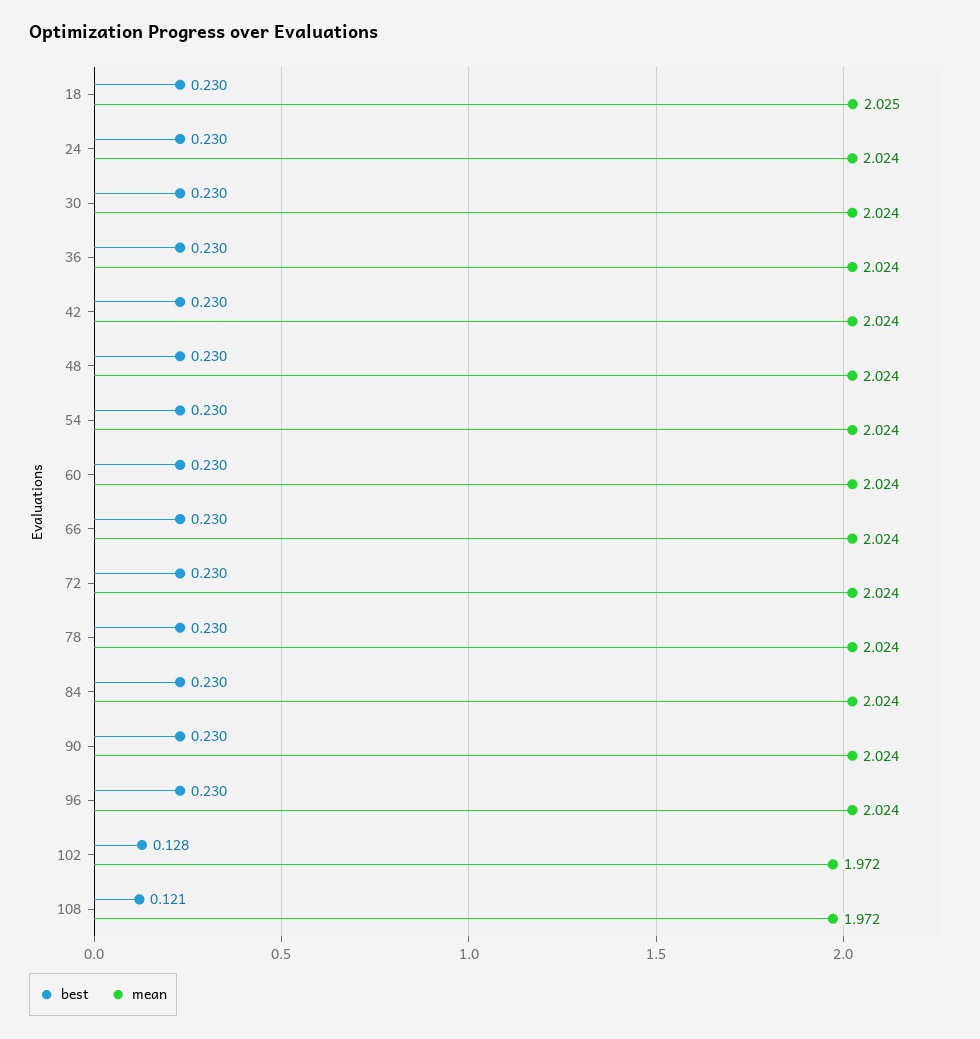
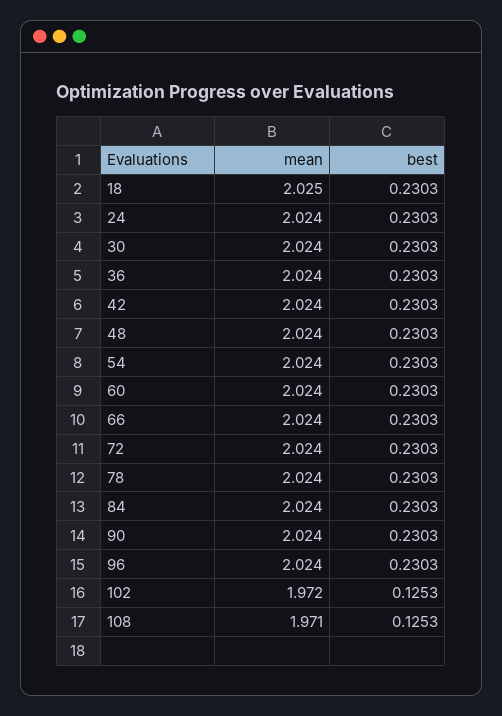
best, 102: 0.128 -> 0.1253
best, 108: 0.121 -> 0.1253
mean, 108: 1.972 -> 1.971

